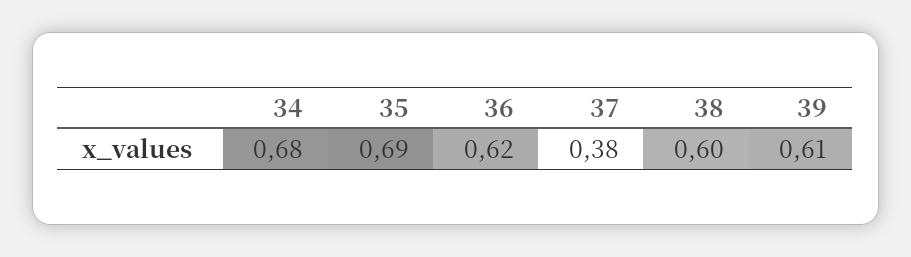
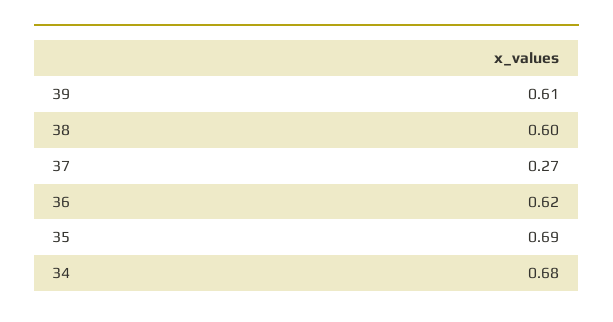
37: 0.38 -> 0.27

